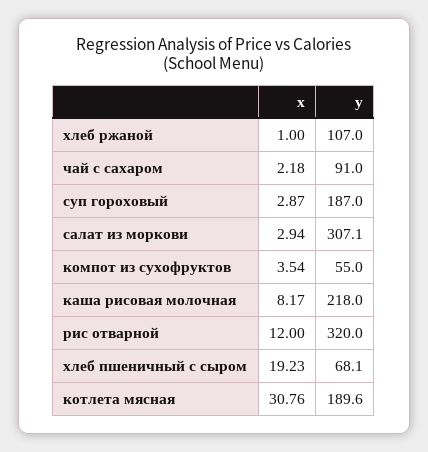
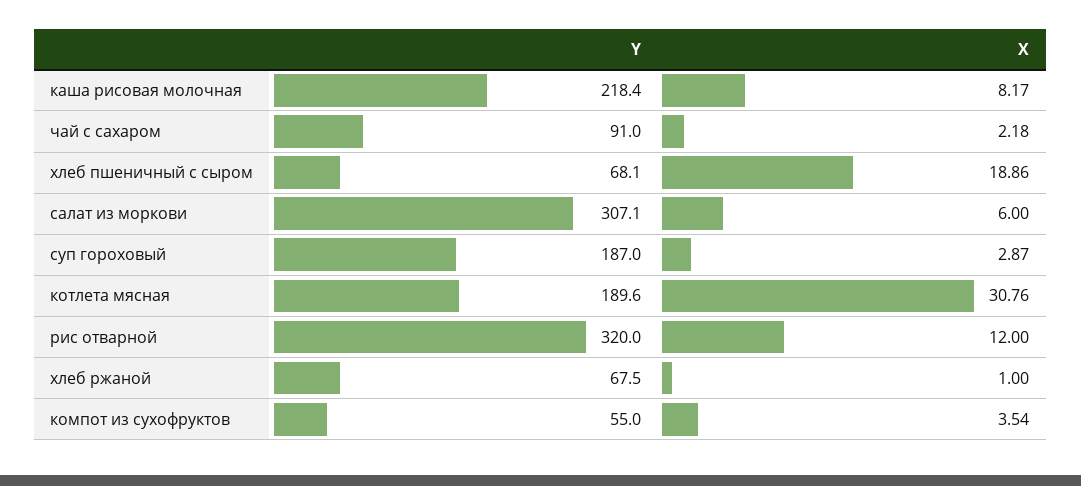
y, хлеб ржаной: 107 -> 67.5
x, салат из моркови: 2.94 -> 6
y, каша рисовая молочная: 218 -> 218.4
x, хлеб пшеничный с сыром: 19.23 -> 18.86

